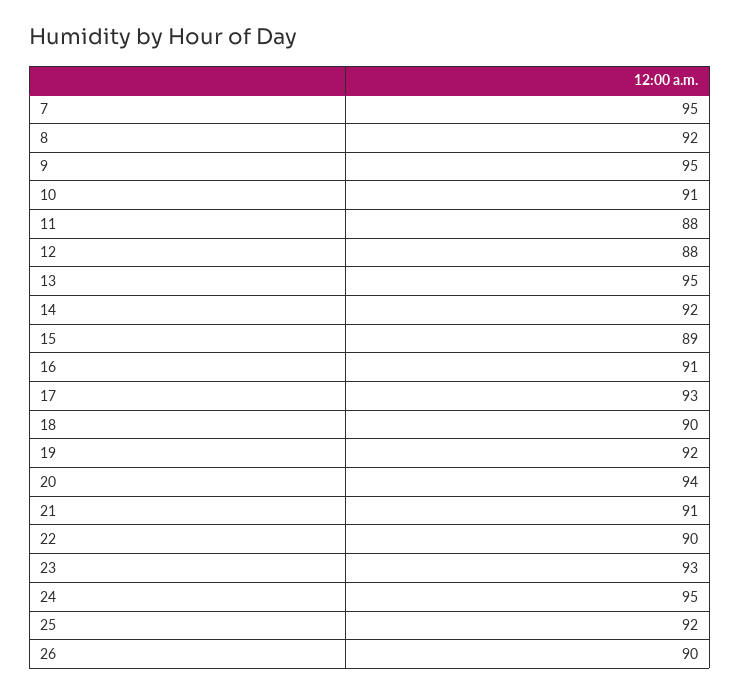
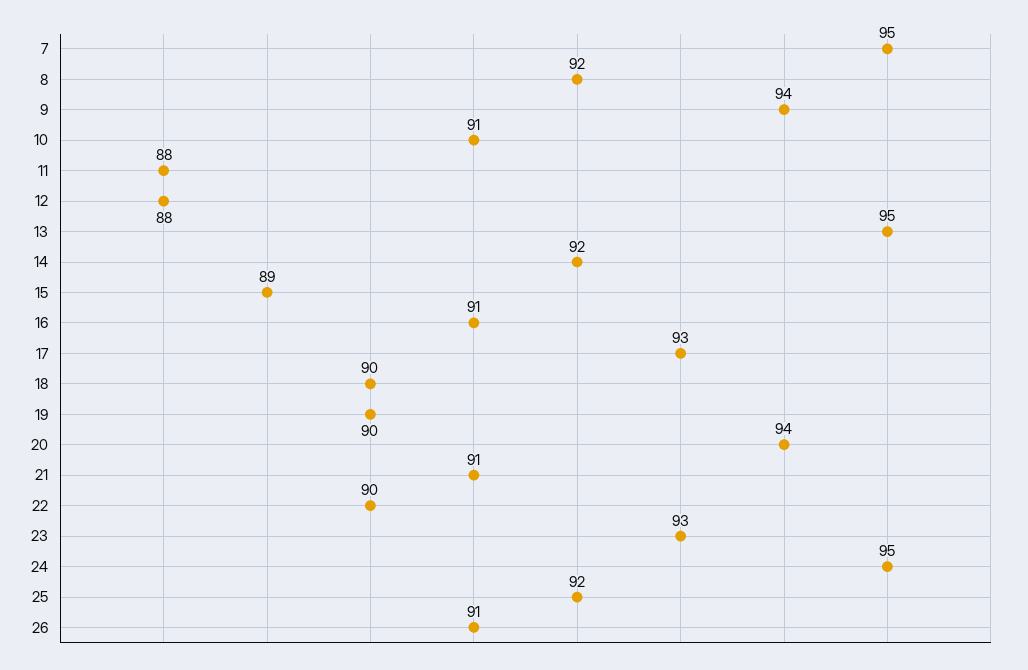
9: 95 -> 94
19: 92 -> 90
26: 90 -> 91

